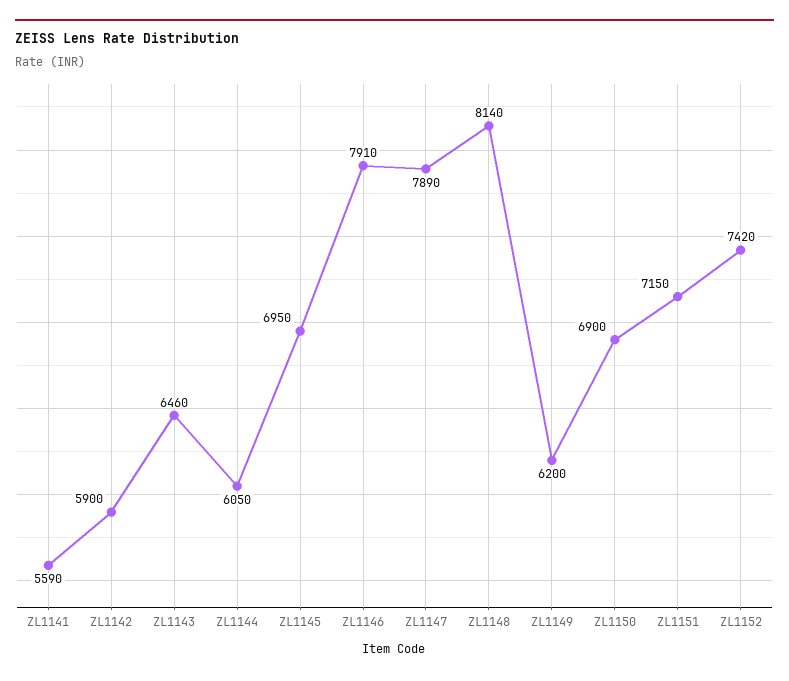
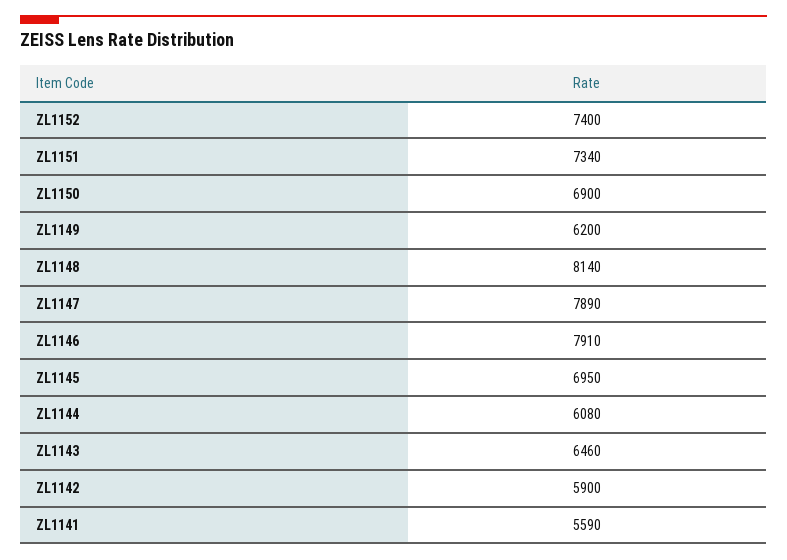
ZL1144: 6050 -> 6080
ZL1151: 7150 -> 7340
ZL1152: 7420 -> 7400

